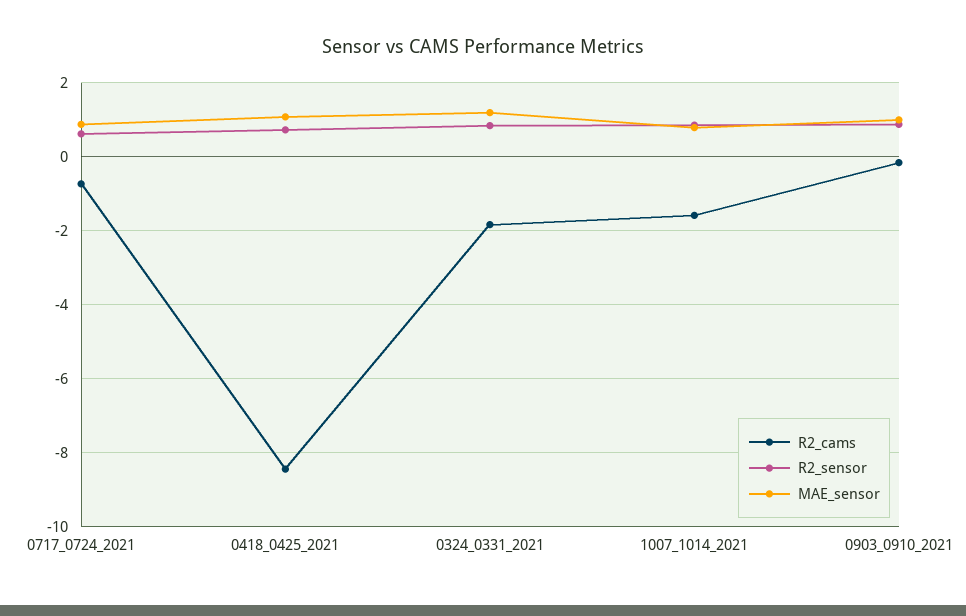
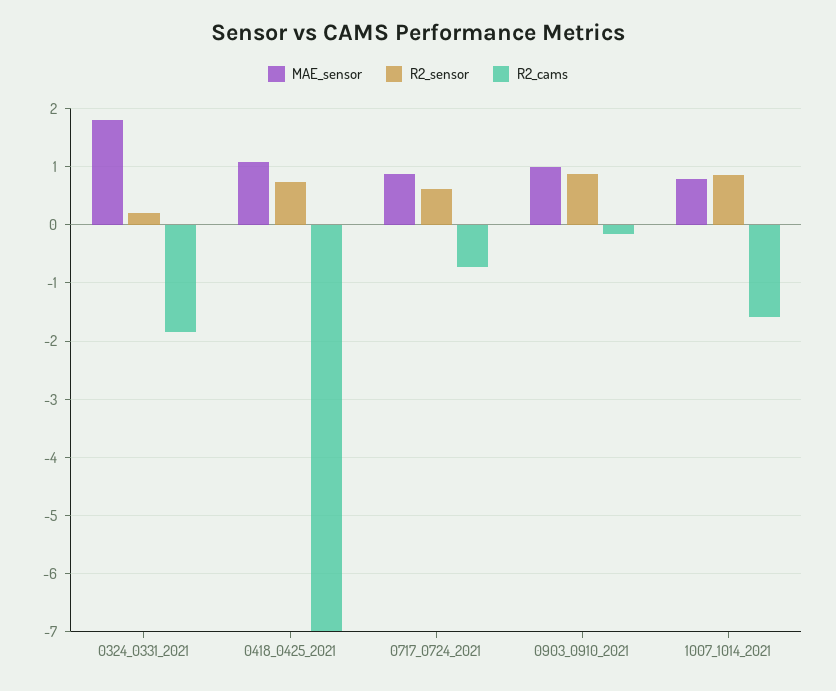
R2_cams, 0418_0425_2021: -8.4 -> -7
R2_sensor, 0324_0331_2021: 0.8 -> 0.2
MAE_sensor, 0324_0331_2021: 1.2 -> 1.8

